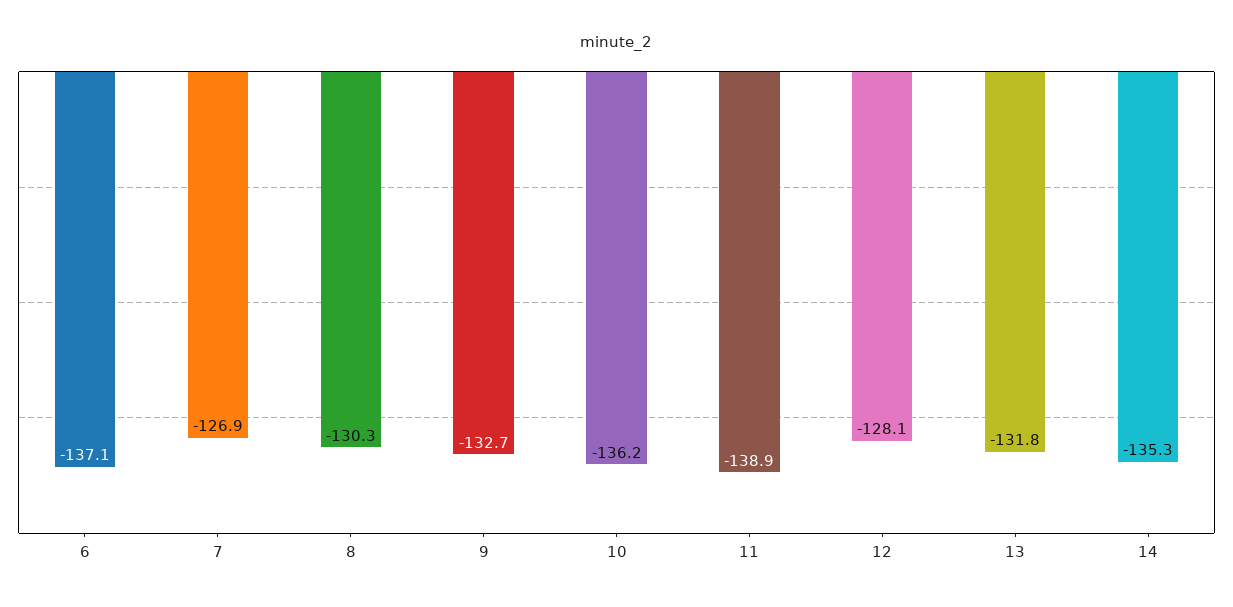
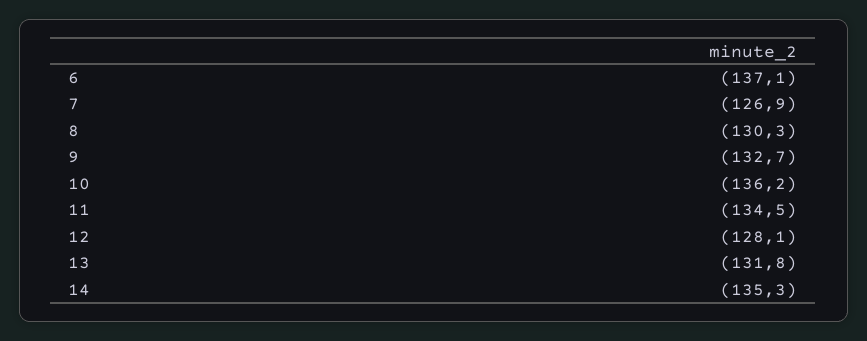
11: -138.9 -> -134.5

